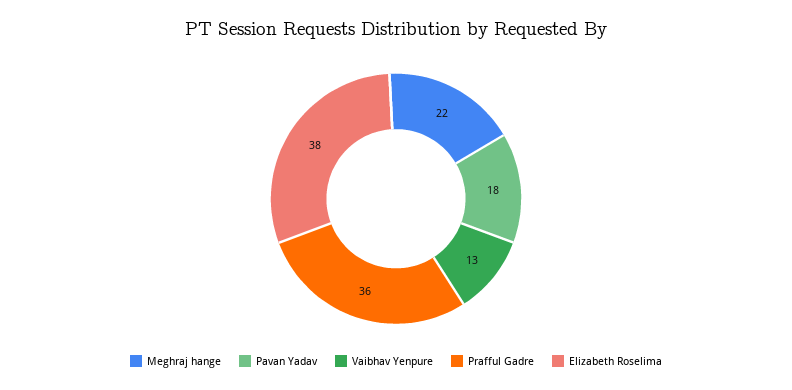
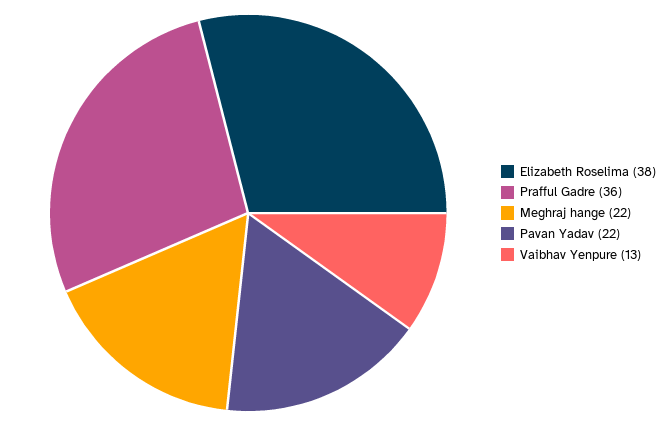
Pavan Yadav: 18 -> 22

